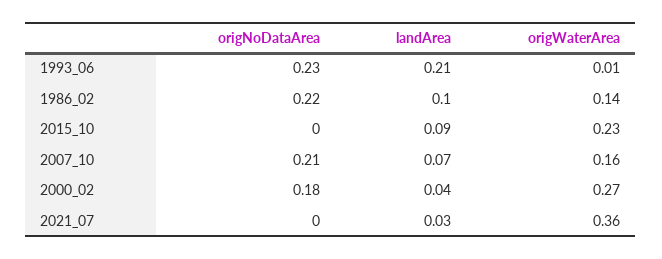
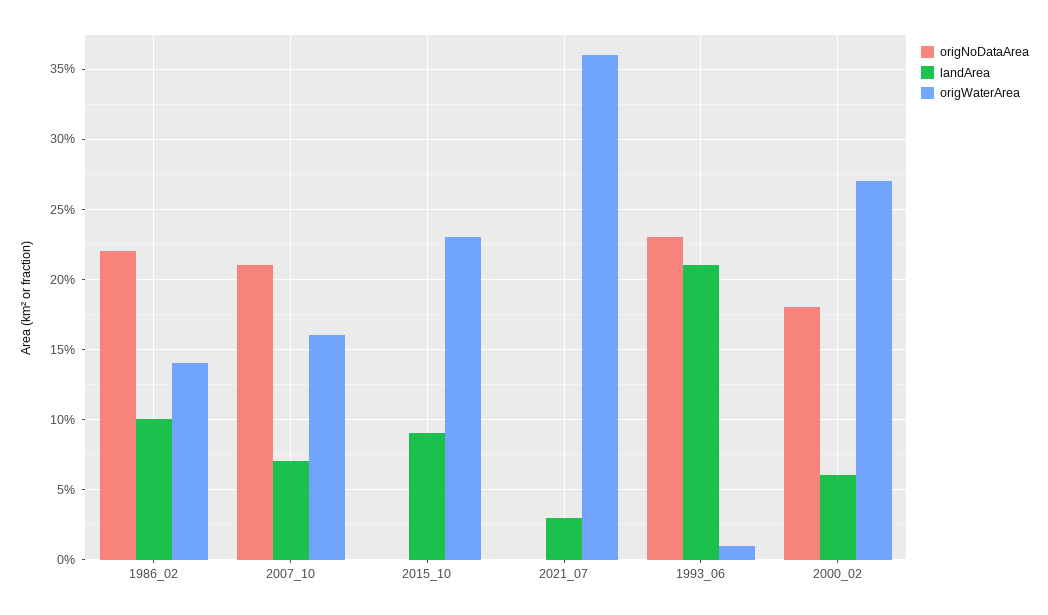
landArea, 2000_02: 0.04 -> 0.06

